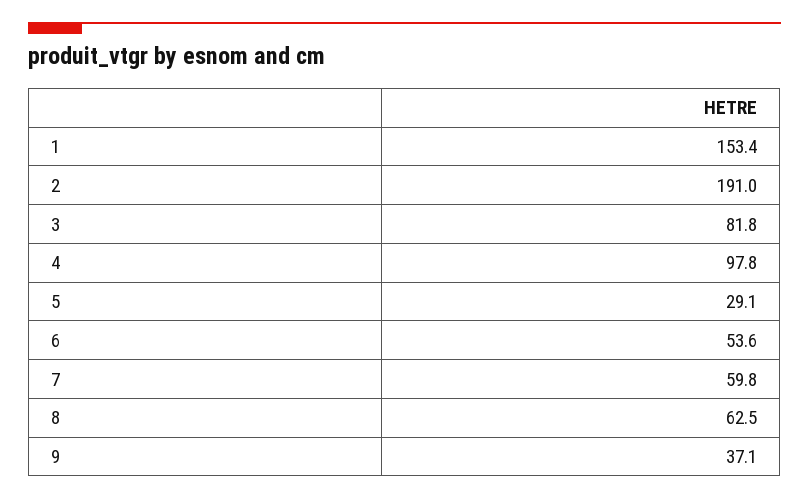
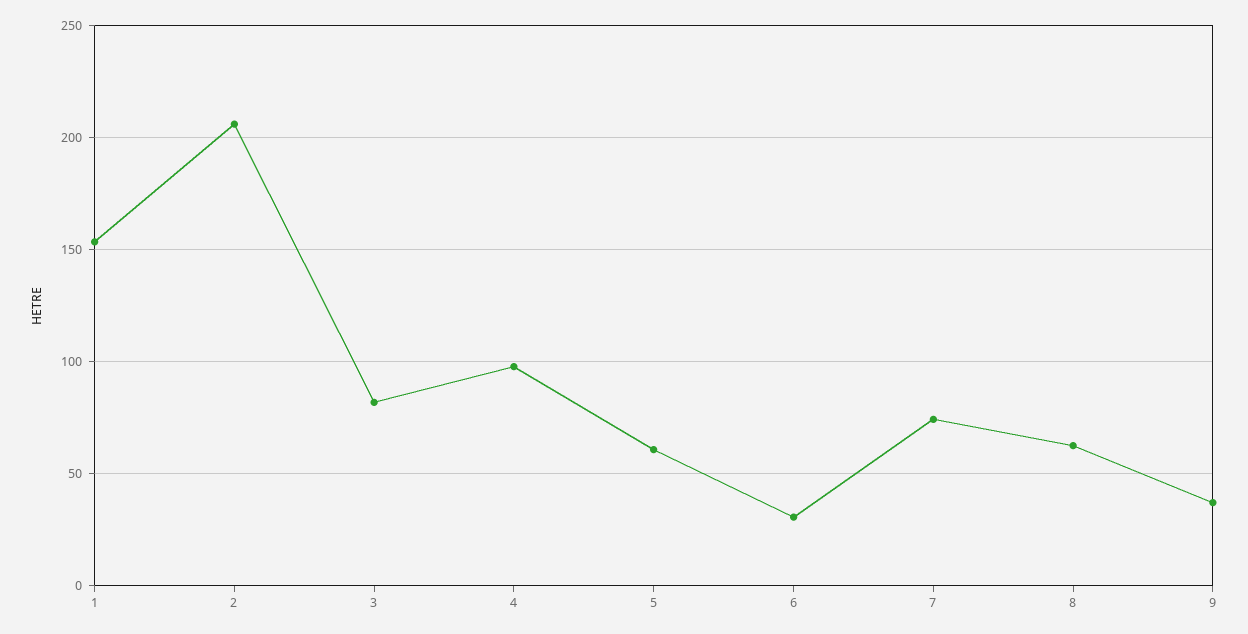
2: 191 -> 205
5: 29.1 -> 60
6: 53.6 -> 30
7: 59.8 -> 75

